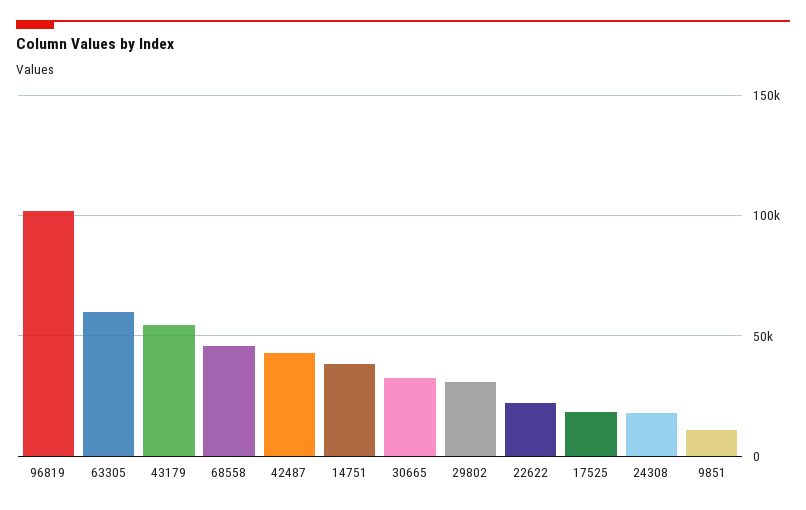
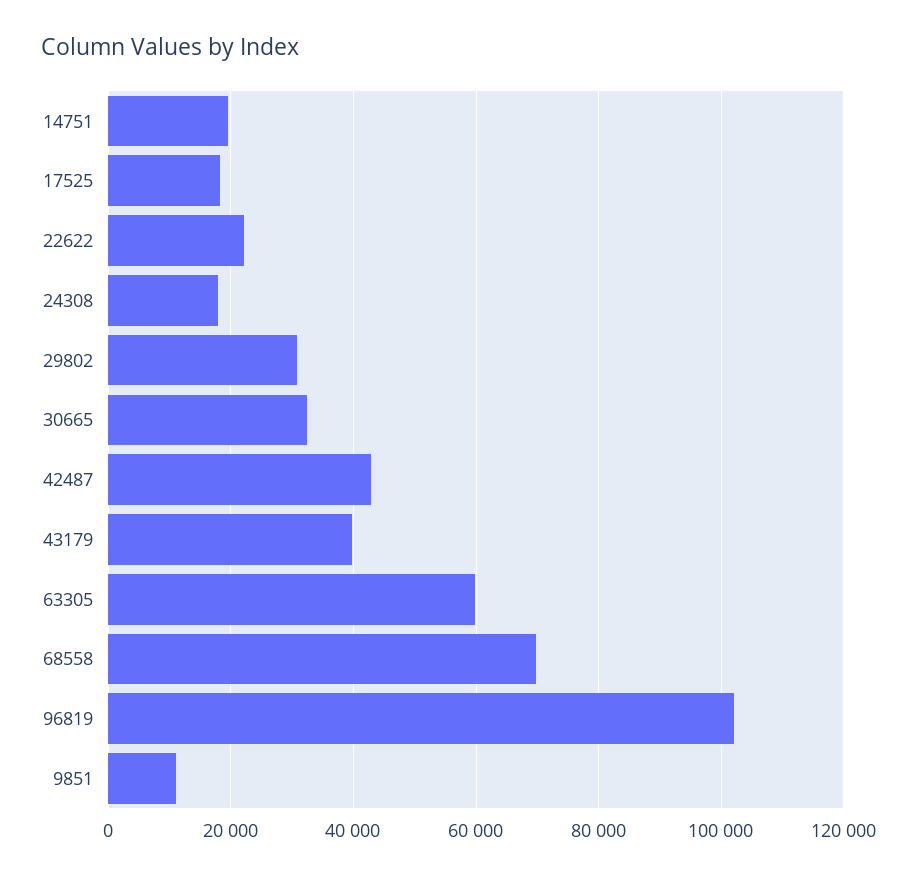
43179: 55000 -> 40000
68558: 45000 -> 70000
14751: 40000 -> 20000

